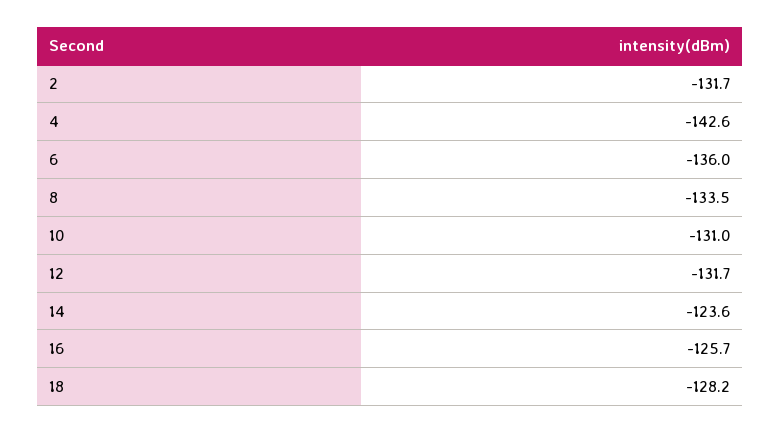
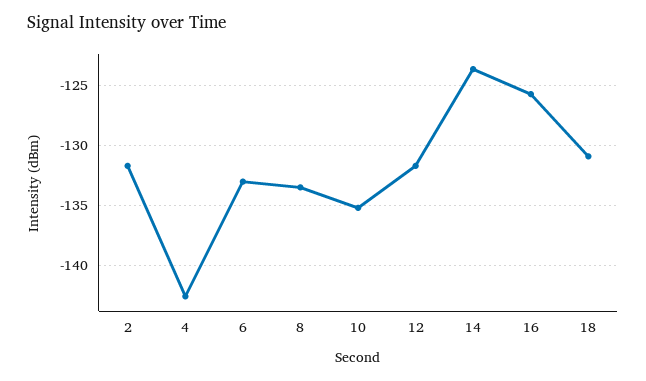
6: -136 -> -133
10: -131 -> -135
18: -128.2 -> -131

